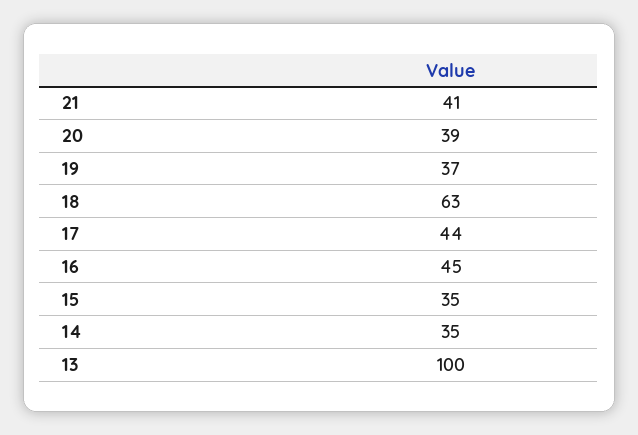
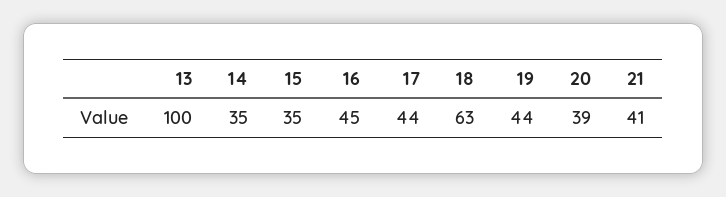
19: 37 -> 44

